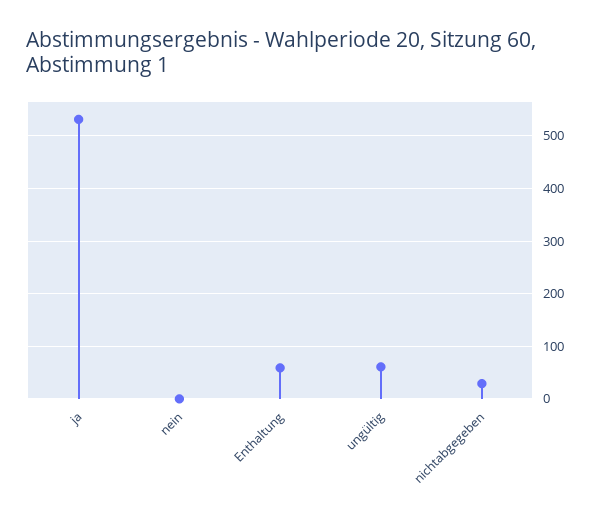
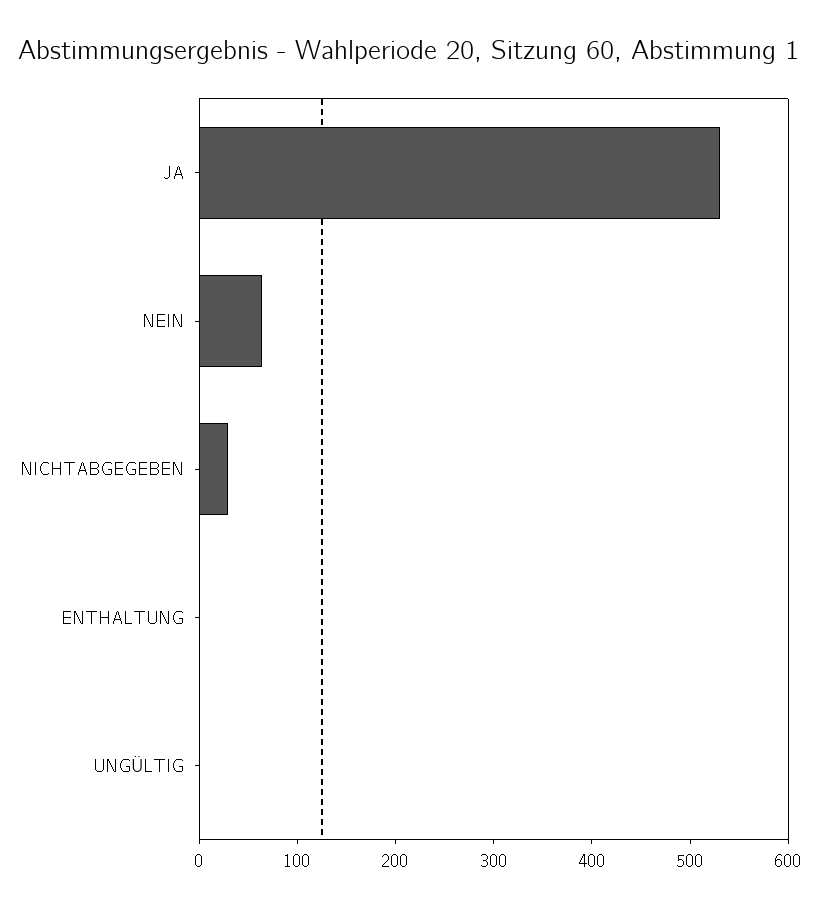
nein: 0 -> 60
Enthaltung: 60 -> 0
ungültig: 60 -> 0

